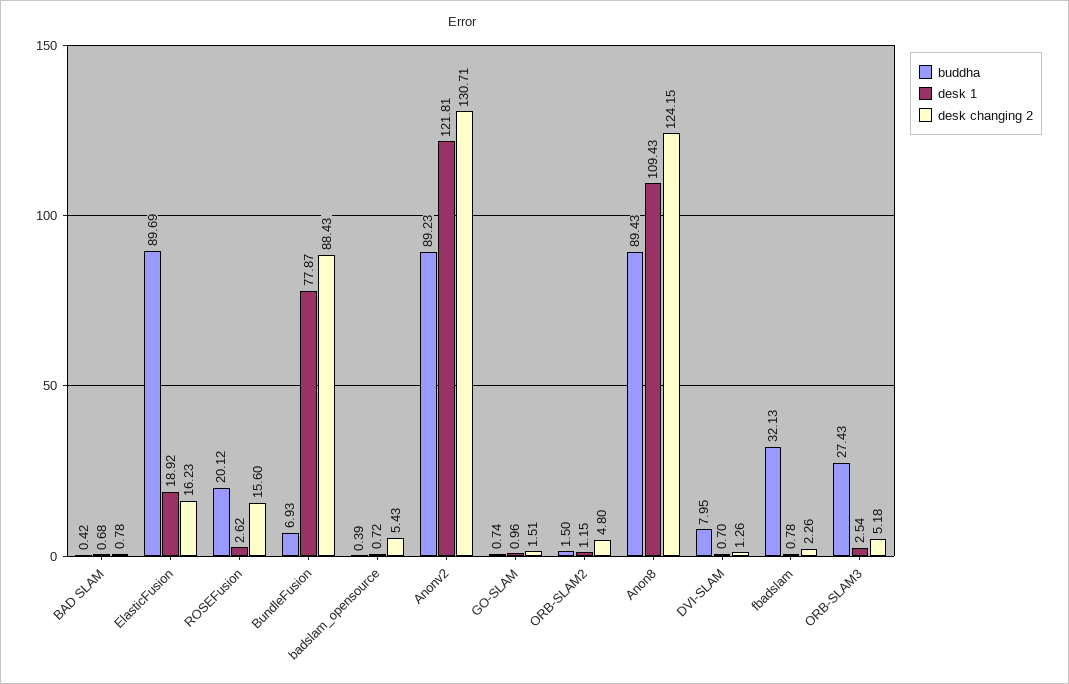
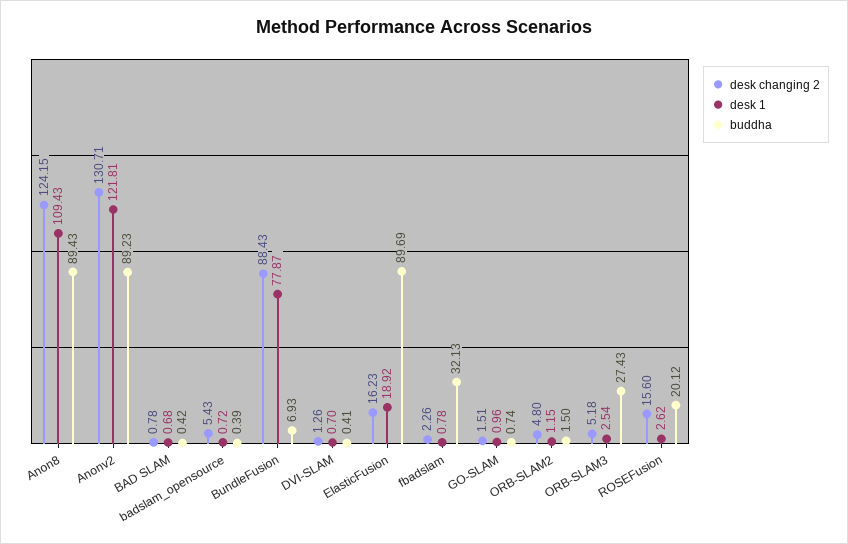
buddha, DVI-SLAM: 7.95 -> 0.41

